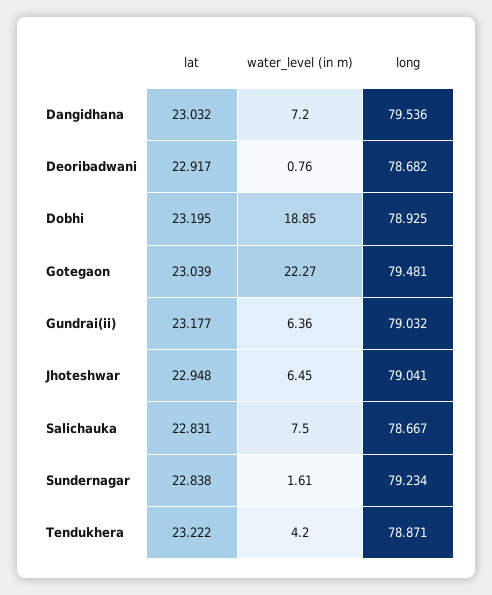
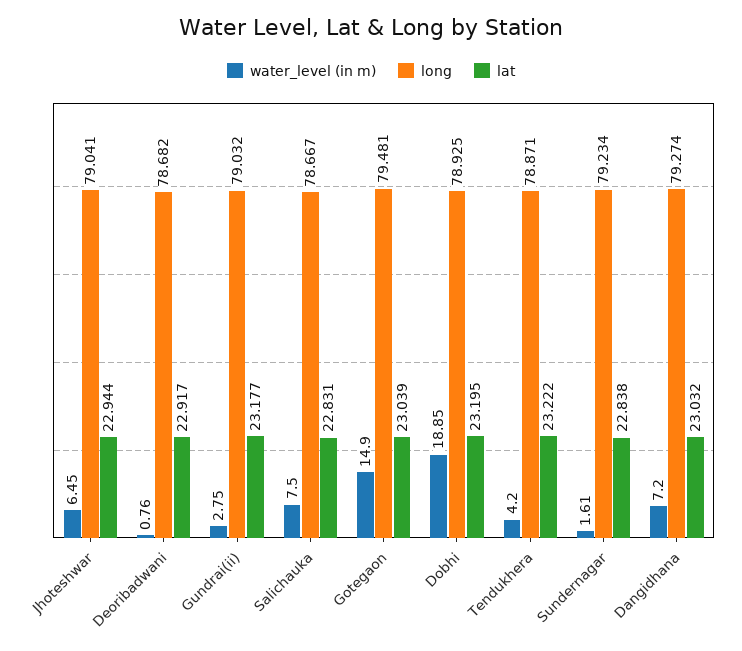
long, Dangidhana: 79.536 -> 79.274
water_level (in m), Gotegaon: 22.27 -> 14.9
water_level (in m), Gundrai(ii): 6.36 -> 2.75
lat, Jhoteshwar: 22.948 -> 22.944

